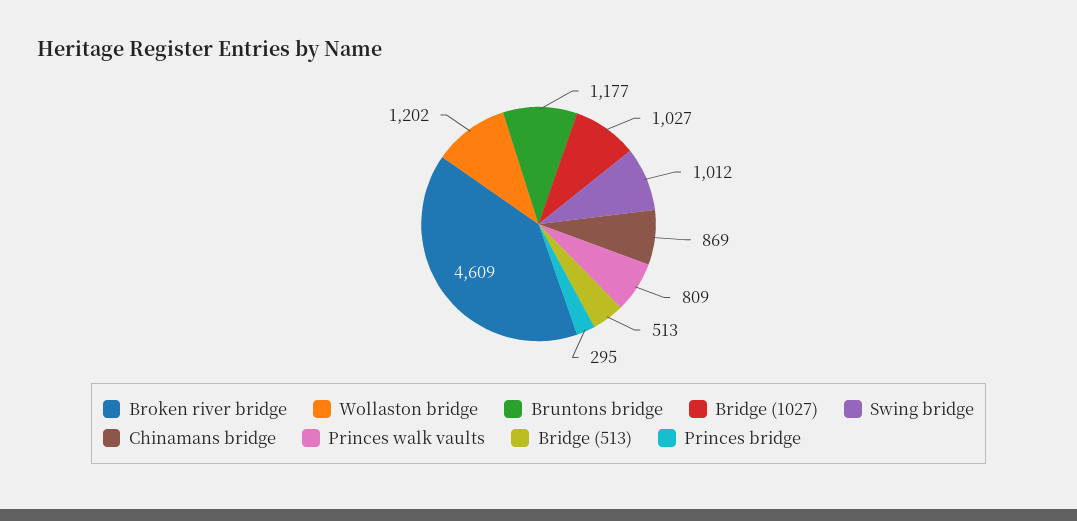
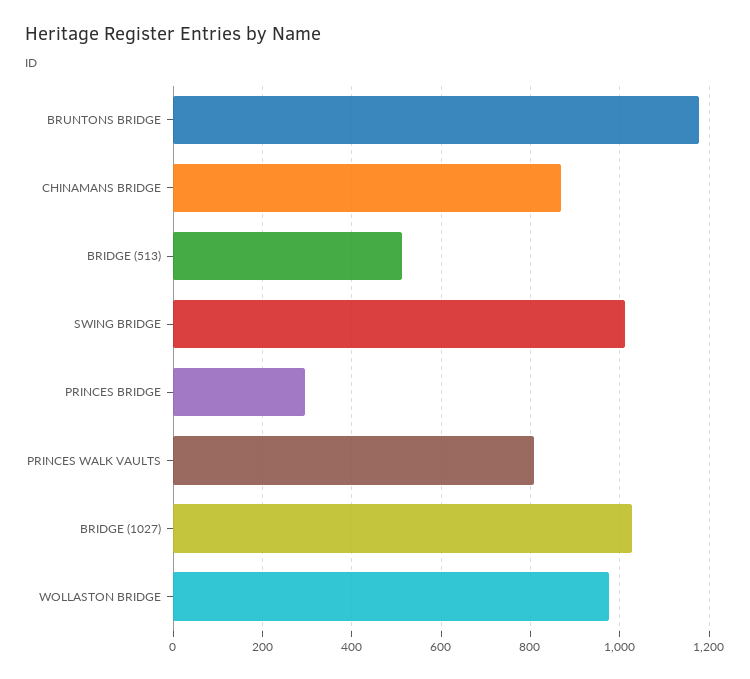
Broken river bridge: 4609 -> none
Wollaston bridge: 1202 -> 980

